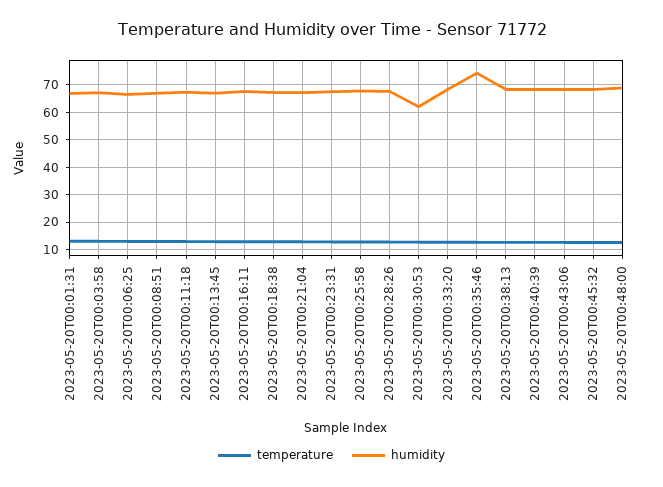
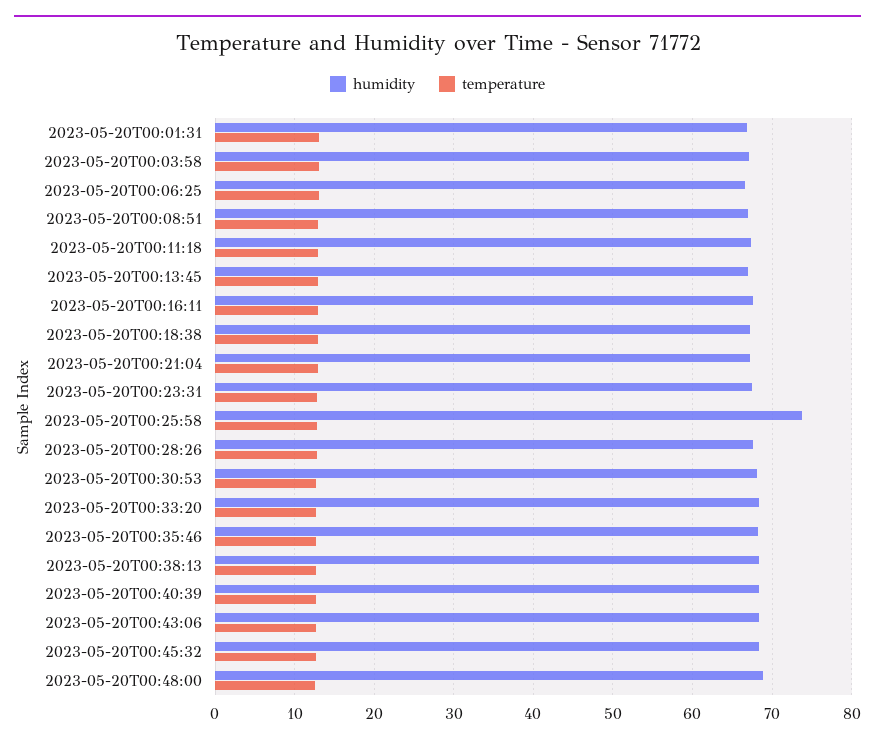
humidity, 2023-05-20T00:25:58: 67.5 -> 74
humidity, 2023-05-20T00:30:53: 62.5 -> 68
humidity, 2023-05-20T00:35:46: 75 -> 68

